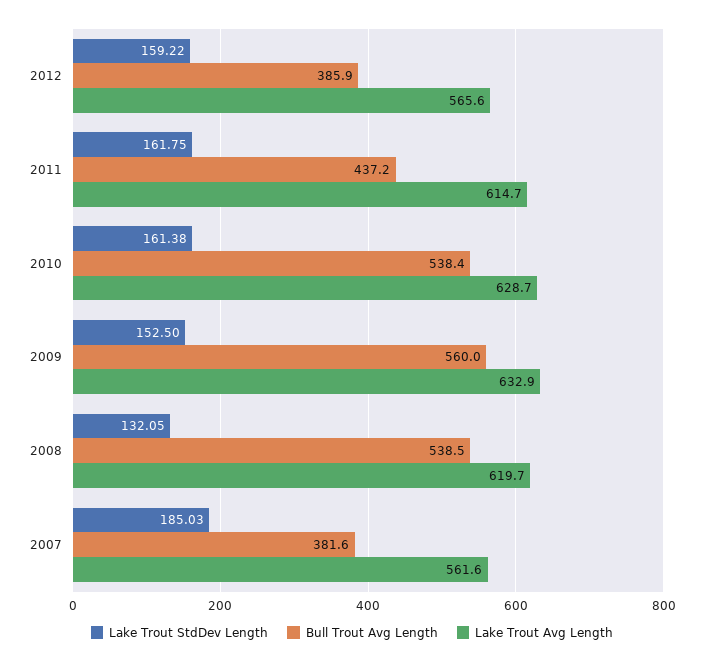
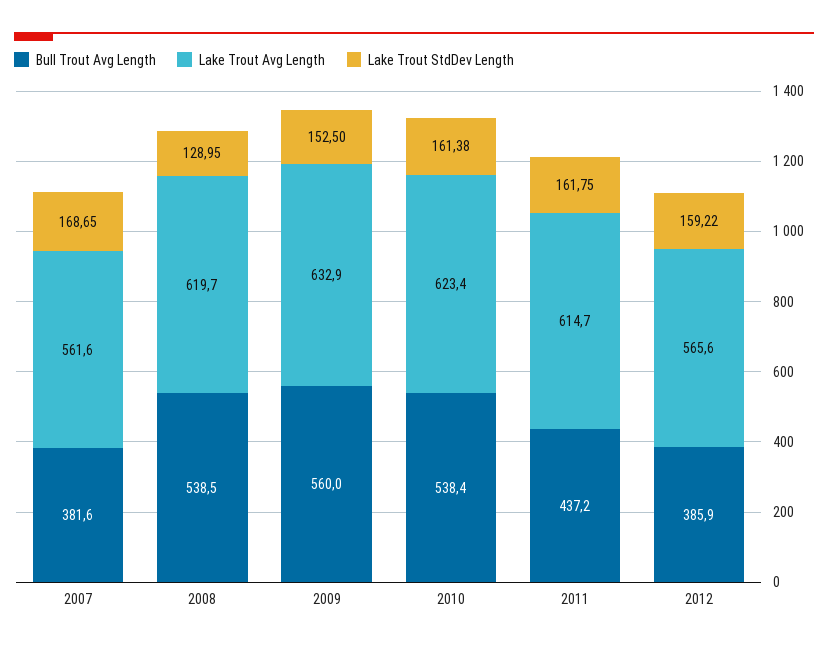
Lake Trout Avg Length, 2010: 628.7 -> 623.4
Lake Trout StdDev Length, 2008: 132.05 -> 128.95
Lake Trout StdDev Length, 2007: 185.03 -> 168.65

